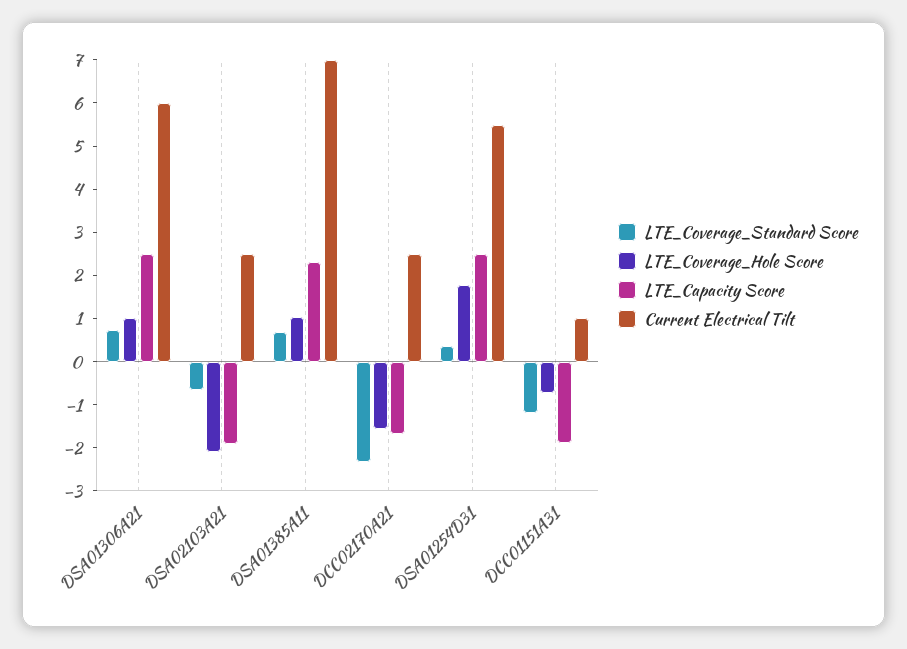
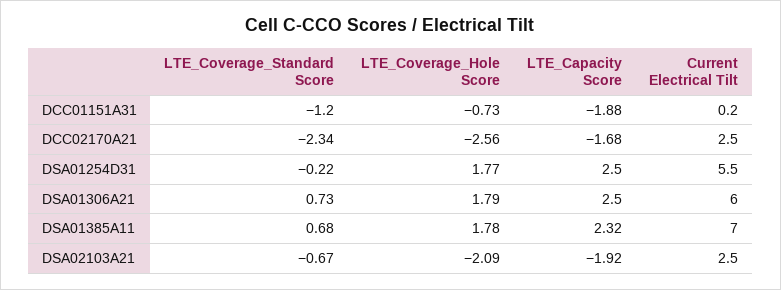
LTE_Coverage_Hole Score, DSA01306A21: 1 -> 1.79
LTE_Coverage_Hole Score, DSA01385A11: 1 -> 1.78
LTE_Coverage_Hole Score, DCC02170A21: -1.6 -> -2.56
LTE_Coverage_Standard Score, DSA01254D31: 0.4 -> -0.22
Current Electrical Tilt, DCC01151A31: 1 -> 0.2

